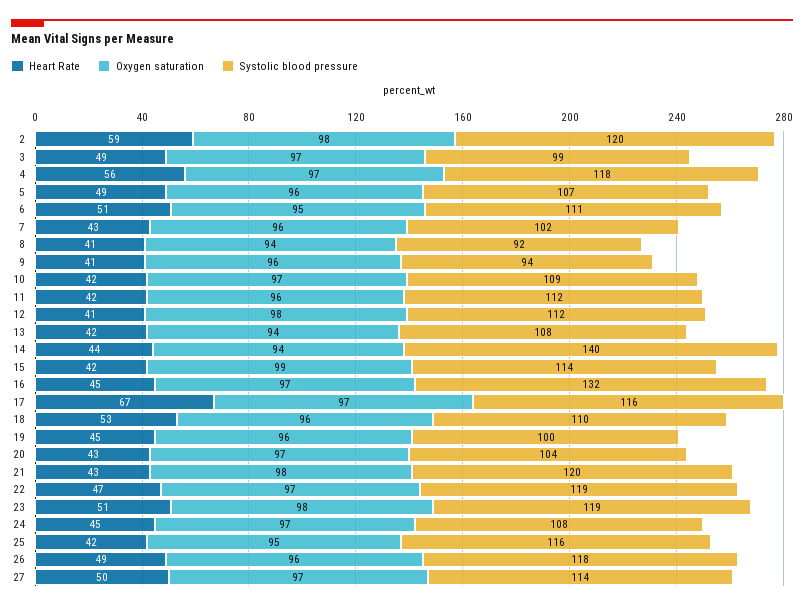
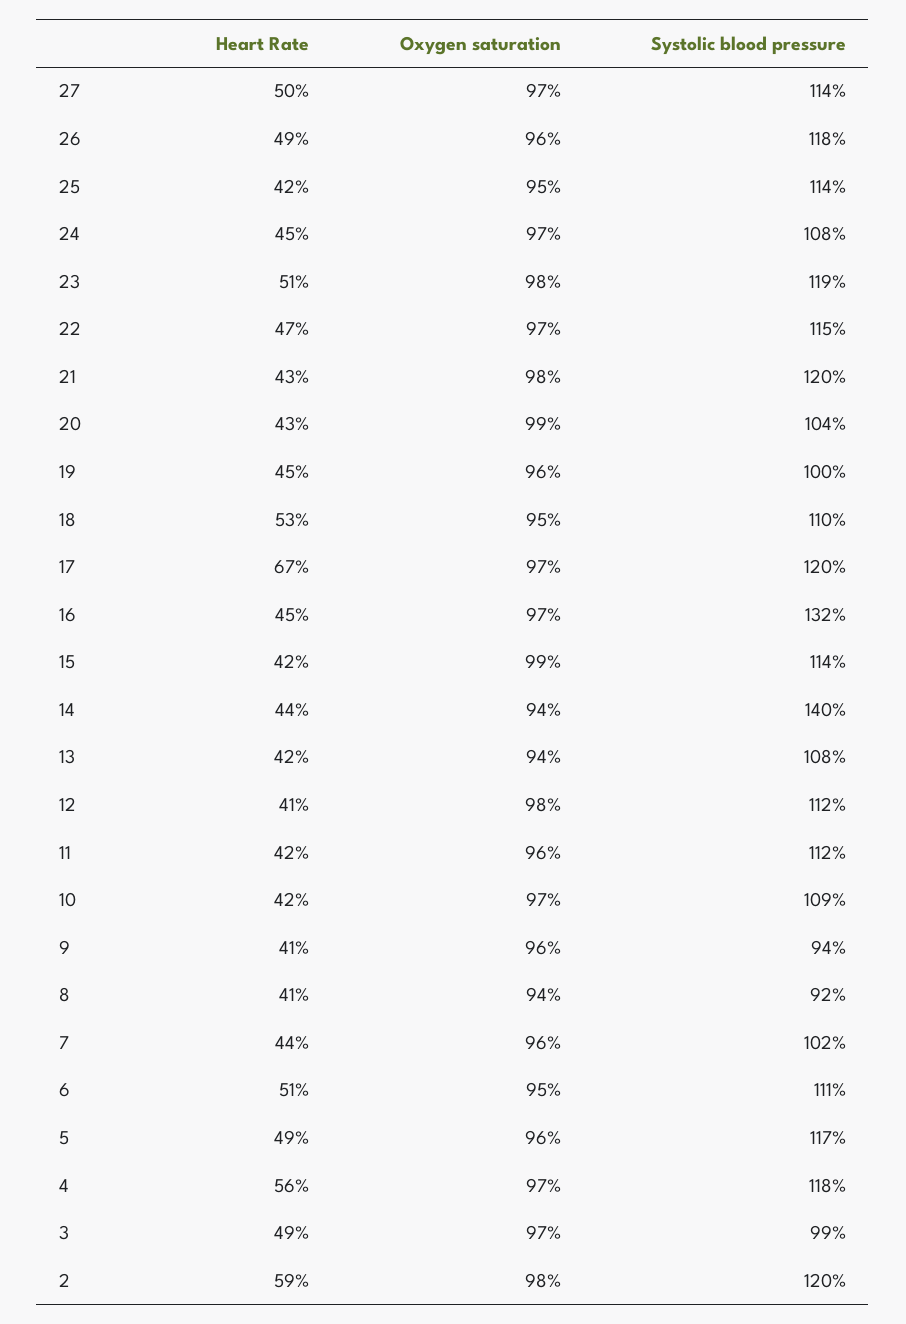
Systolic blood pressure, 5: 107 -> 117
Heart Rate, 7: 43 -> 44
Systolic blood pressure, 17: 116 -> 120
Oxygen saturation, 18: 96 -> 95
Oxygen saturation, 20: 97 -> 99
Systolic blood pressure, 22: 119 -> 115
Systolic blood pressure, 25: 116 -> 114

